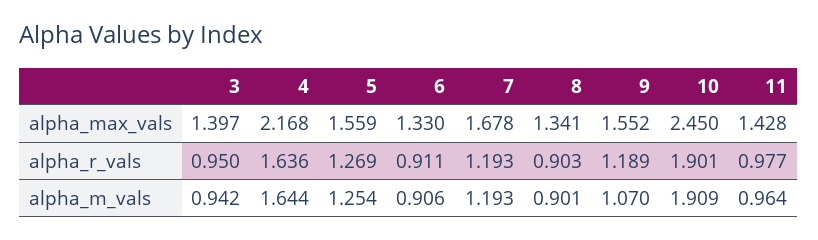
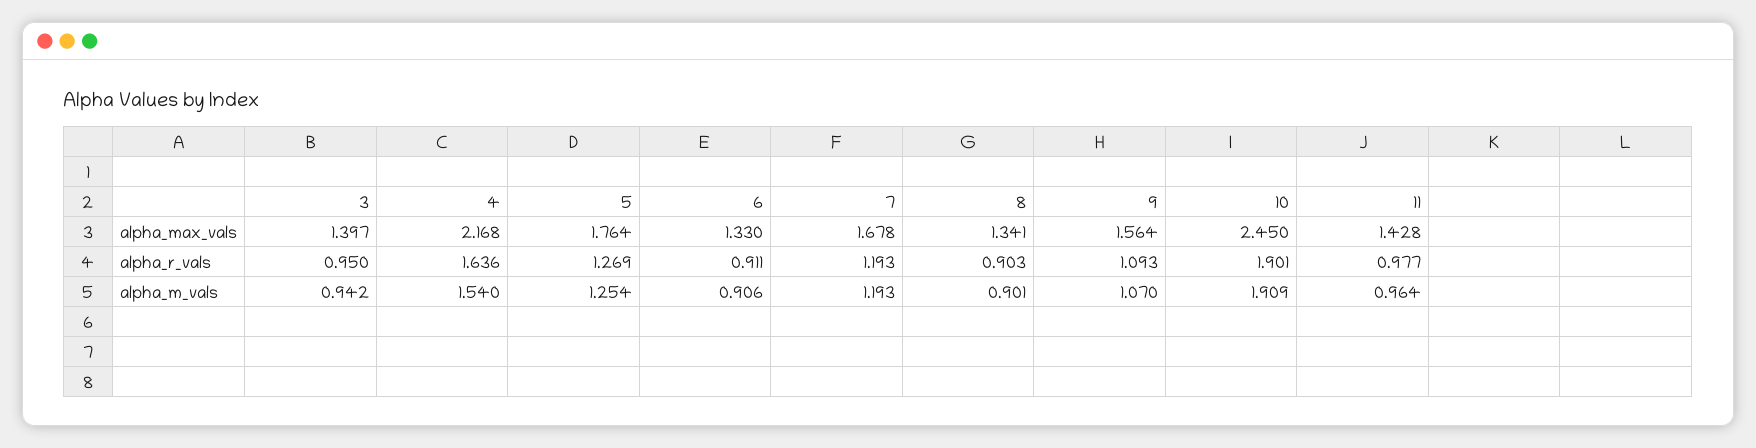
5, alpha_max_vals: 1.559 -> 1.764
9, alpha_max_vals: 1.552 -> 1.564
9, alpha_r_vals: 1.189 -> 1.093
4, alpha_m_vals: 1.644 -> 1.54

